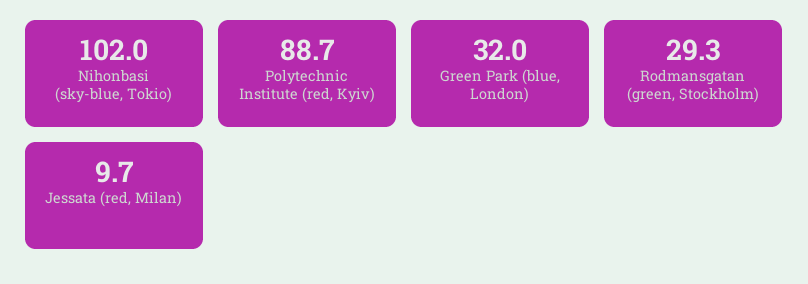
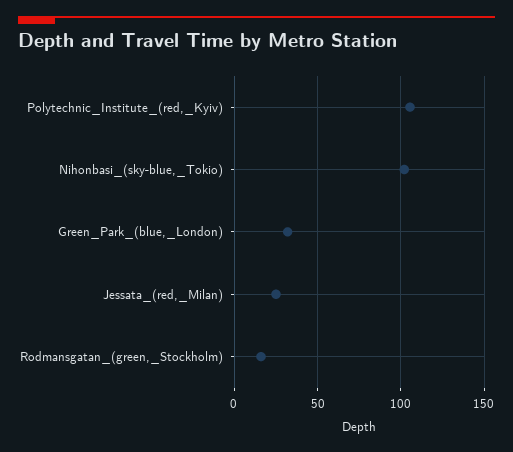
Polytechnic Institute (red, Kyiv): 88.7 -> 105
Rodmansgatan (green, Stockholm): 29.3 -> 15
Jessata (red, Milan): 9.7 -> 25

